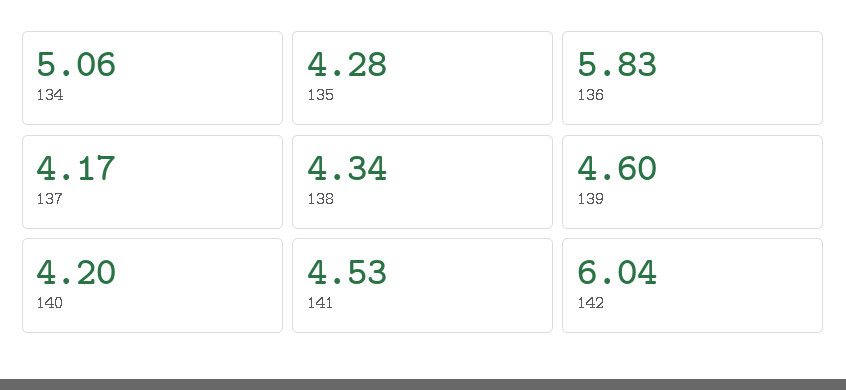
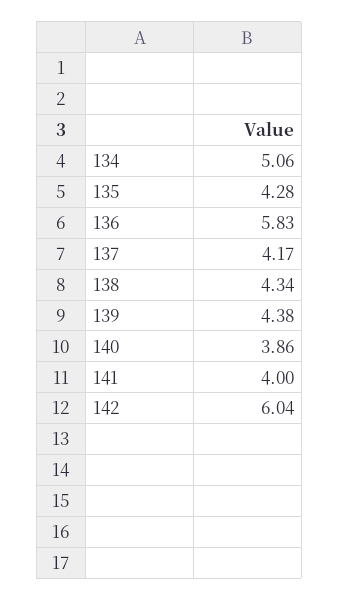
139: 4.6 -> 4.38
140: 4.2 -> 3.86
141: 4.53 -> 4

